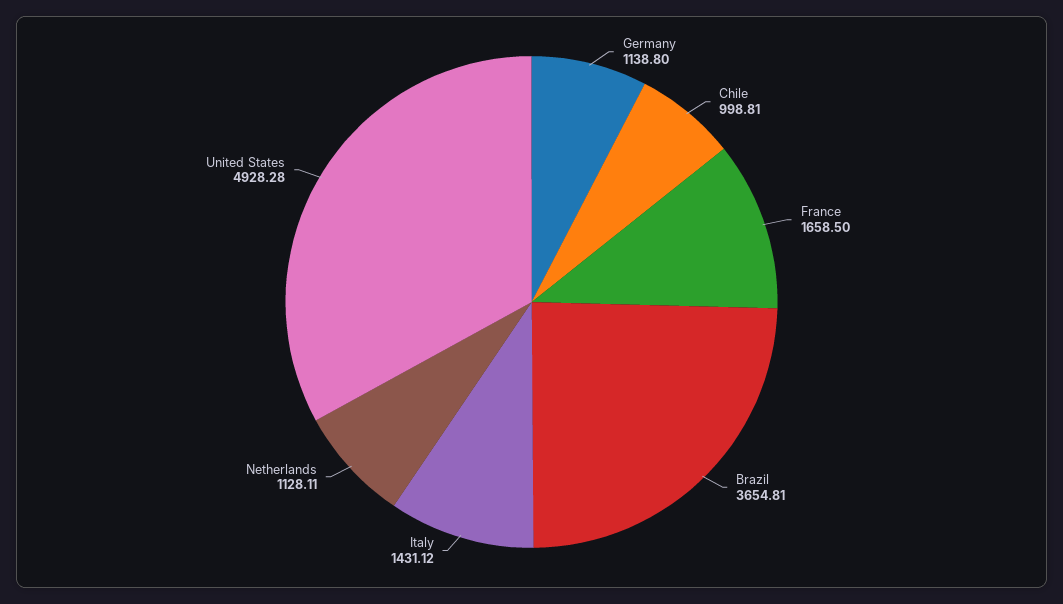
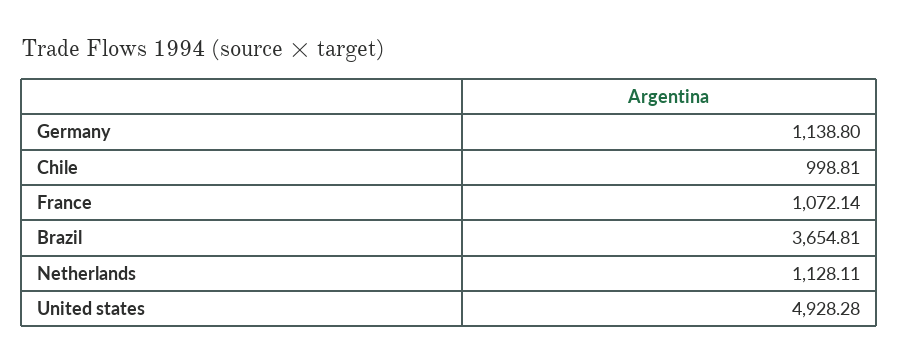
France: 1658.5 -> 1072.14
Italy: 1431.12 -> none

